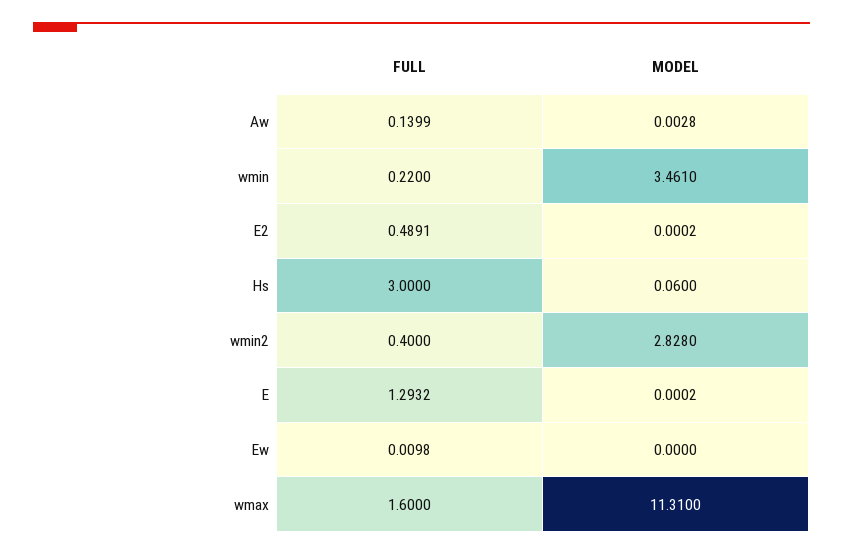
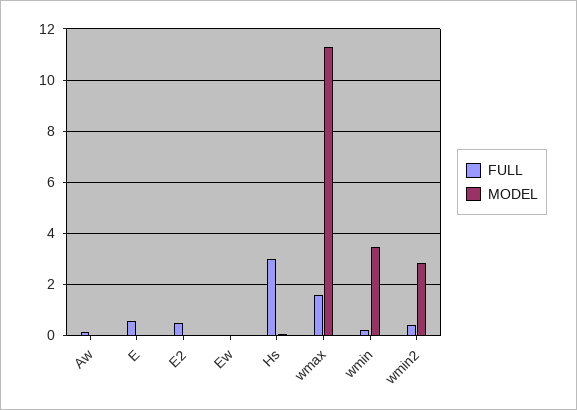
FULL, E: 1.2932 -> 0.5

